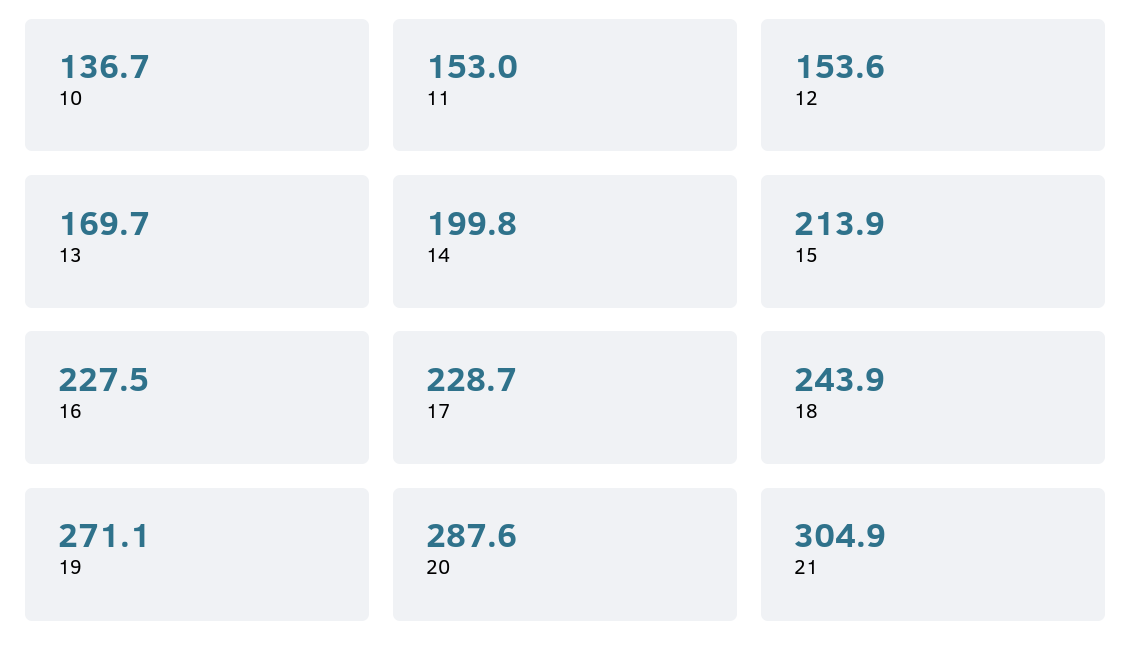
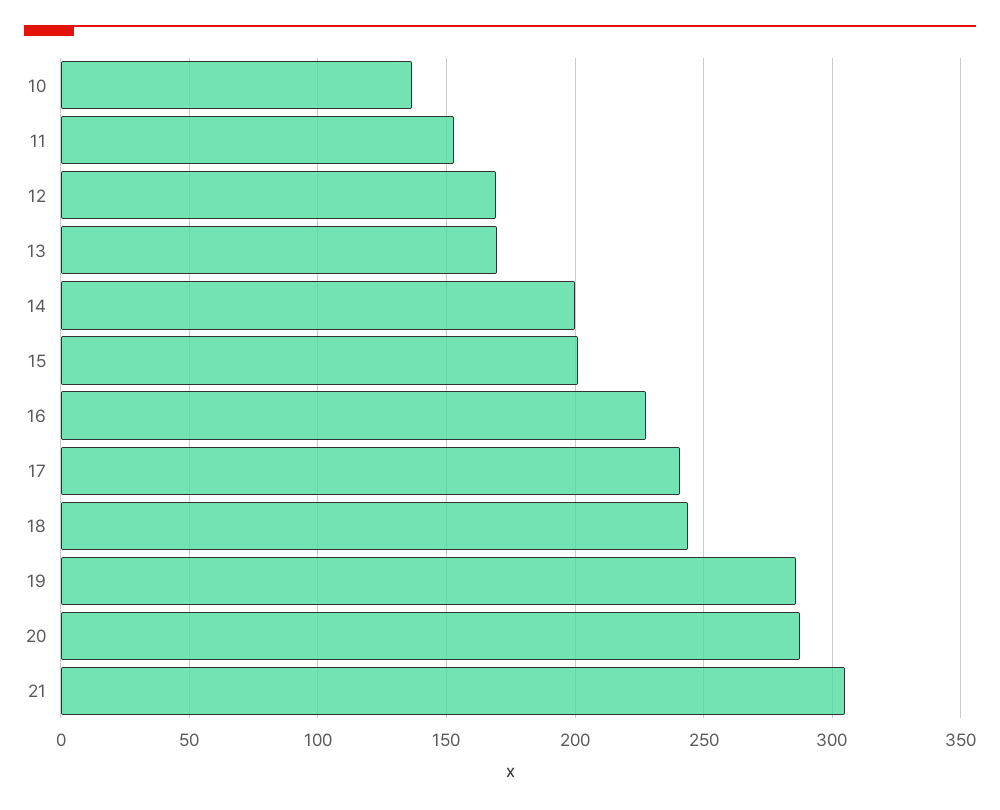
12: 153.6 -> 170
15: 213.9 -> 200
17: 228.7 -> 240
19: 271.1 -> 285

